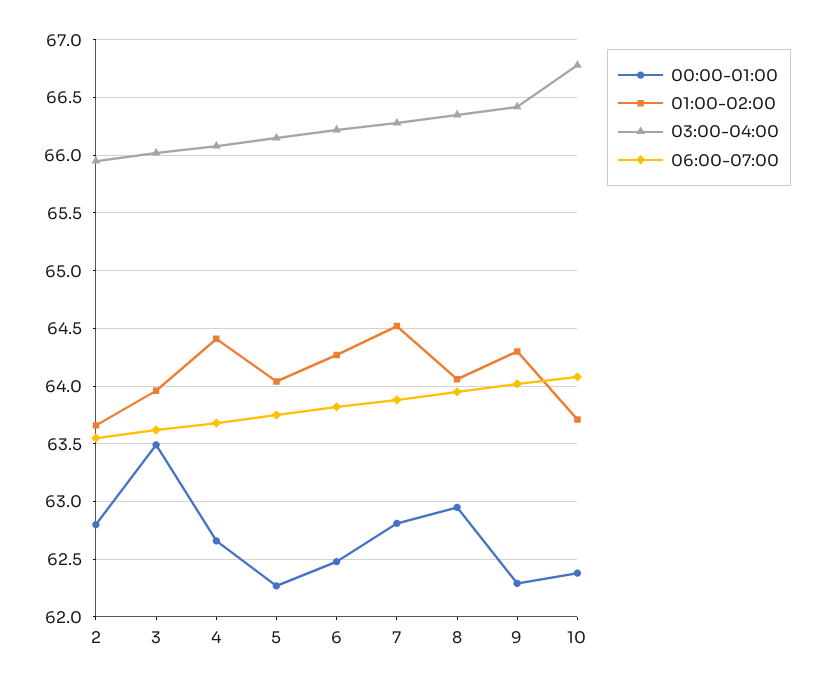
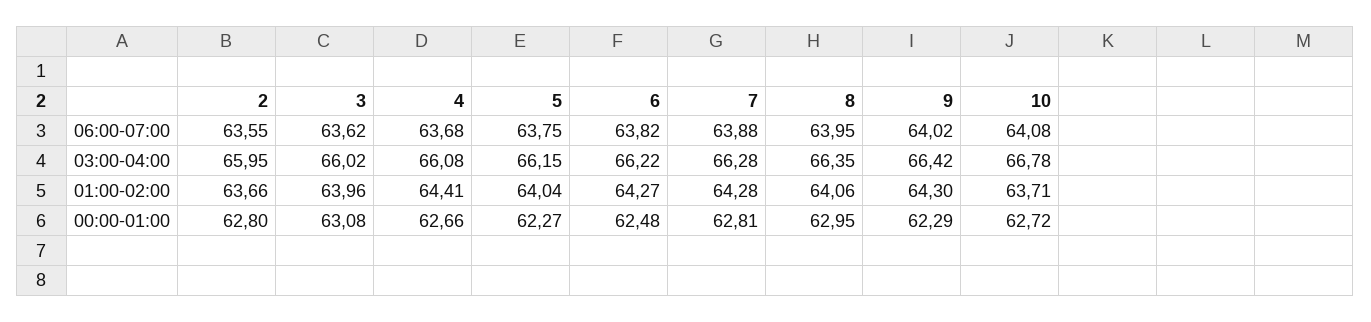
00:00-01:00, 3: 63.5 -> 63.08
01:00-02:00, 7: 64.5 -> 64.28
00:00-01:00, 10: 62.4 -> 62.72

